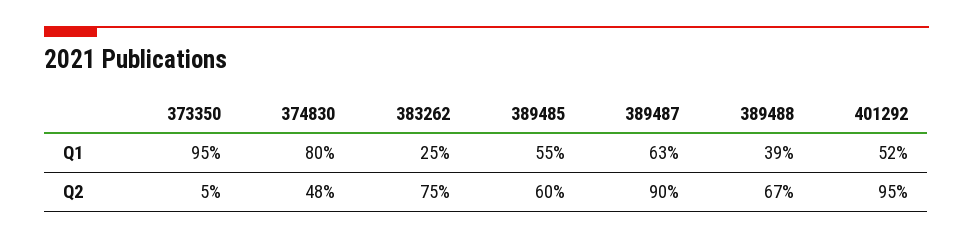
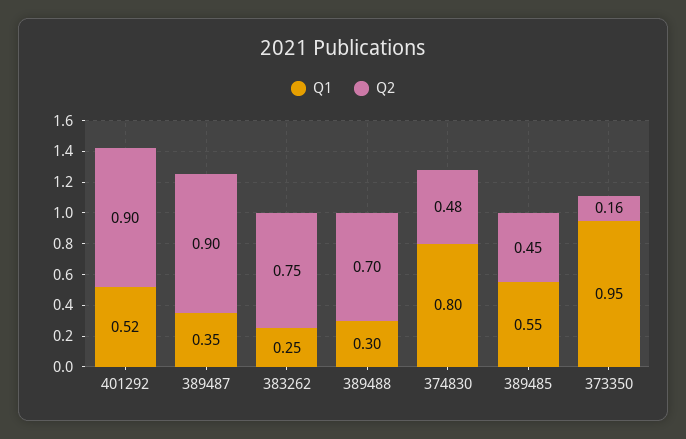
Q1, 389487: 0.63 -> 0.35
Q1, 389488: 0.39 -> 0.3
Q2, 373350: 0.05 -> 0.16
Q2, 389485: 0.6 -> 0.45
Q2, 389488: 0.67 -> 0.7
Q2, 401292: 0.95 -> 0.9

